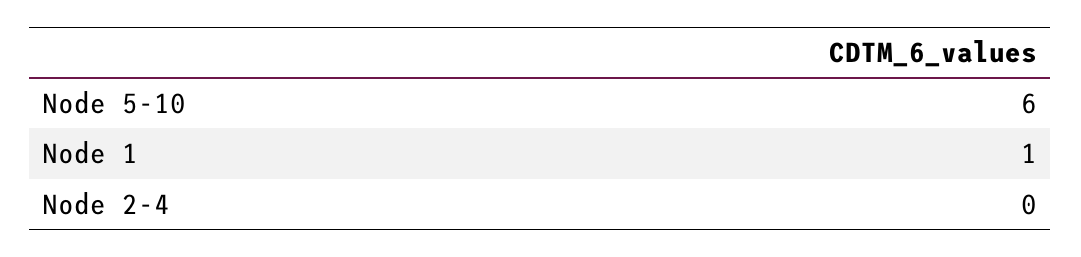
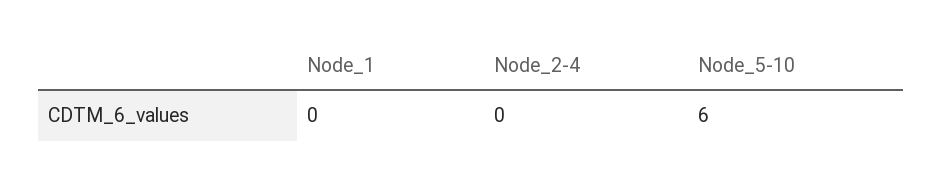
Node 1: 1 -> 0

